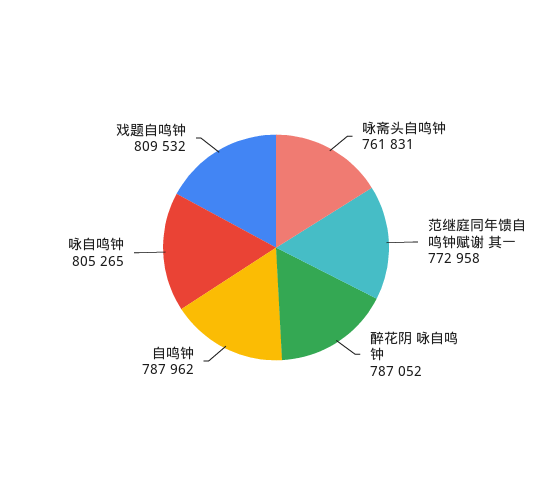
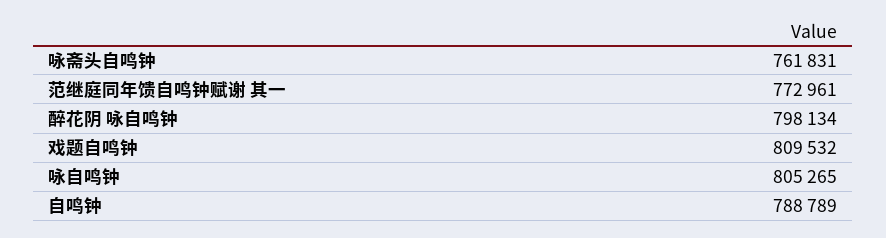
范继庭同年馈自鸣钟赋谢 其一: 772958 -> 772961
醉花阴 咏自鸣钟: 787052 -> 798134
自鸣钟: 787962 -> 788789

